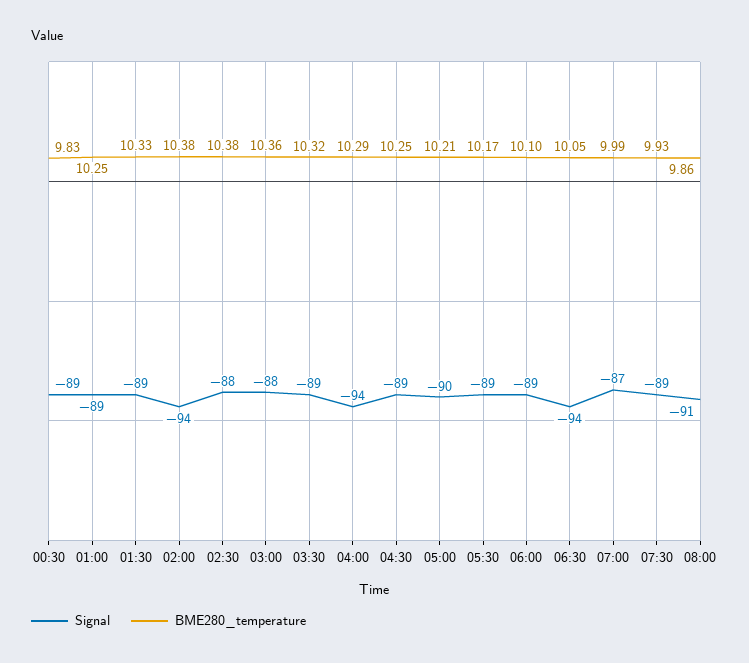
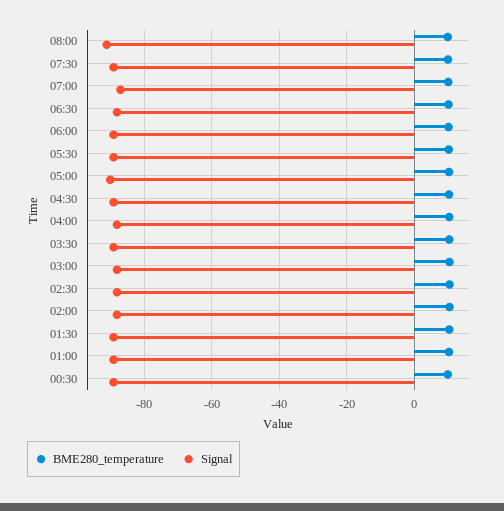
Signal, 02:00: -94 -> -88
Signal, 04:00: -94 -> -88
Signal, 06:30: -94 -> -88

